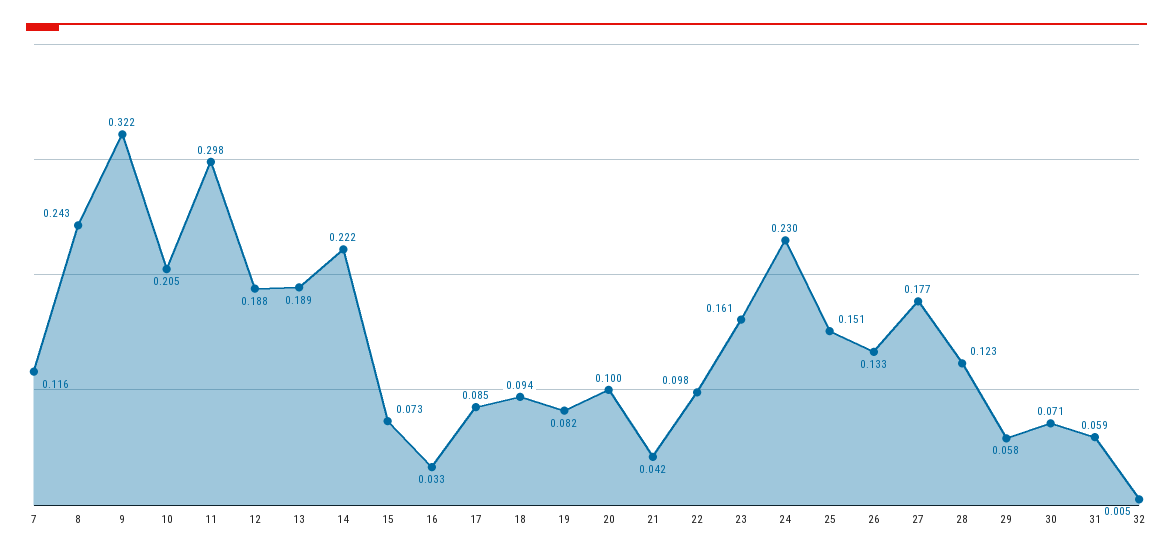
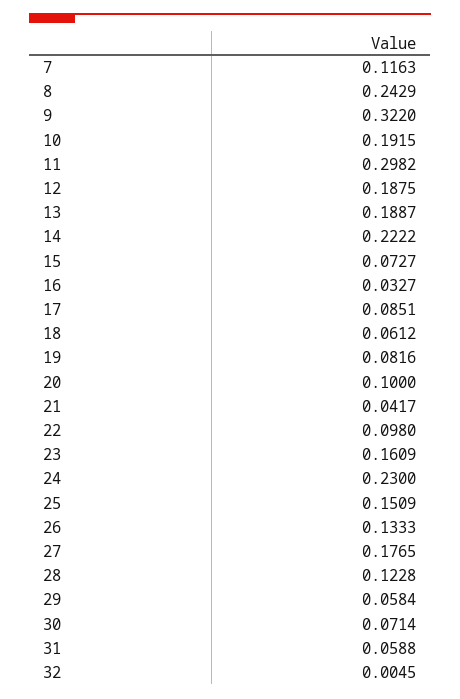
10: 0.205 -> 0.1915
18: 0.094 -> 0.0612

